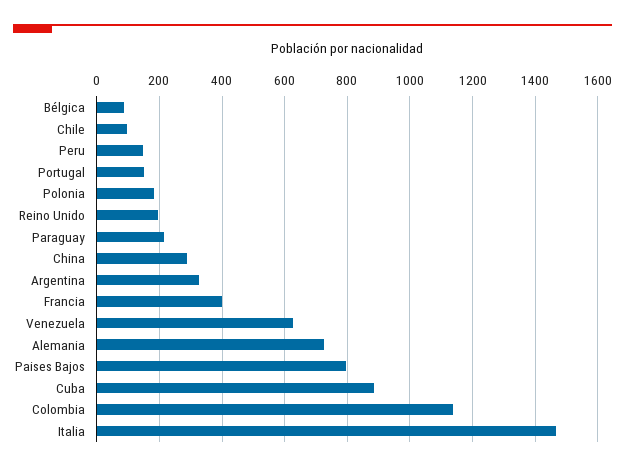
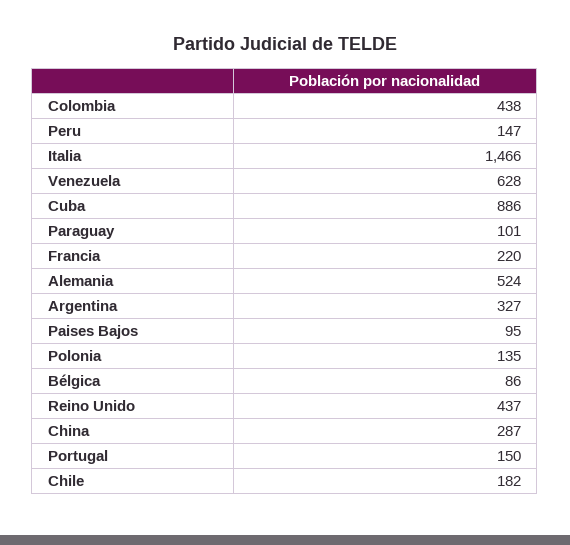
Chile: 100 -> 182
Polonia: 180 -> 135
Reino Unido: 200 -> 437
Paraguay: 220 -> 101
Francia: 400 -> 220
Alemania: 720 -> 524
Paises Bajos: 800 -> 95
Colombia: 1140 -> 438

